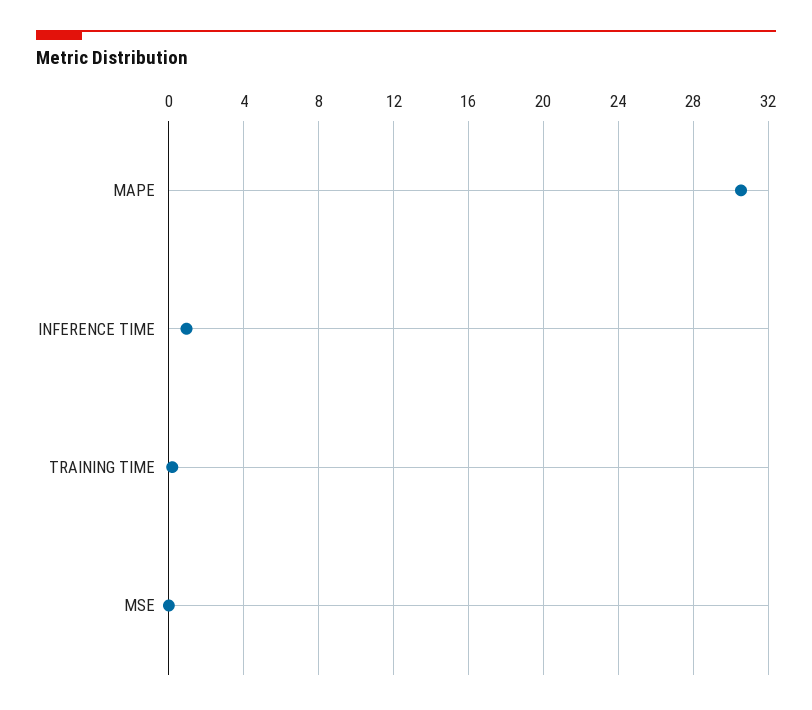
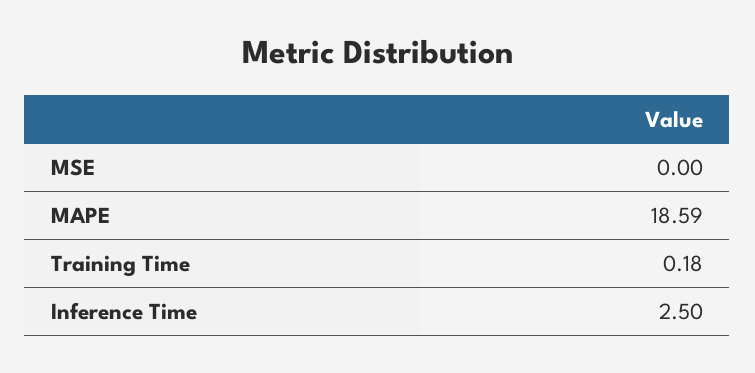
MAPE: 30.5 -> 18.59
INFERENCE TIME: 1 -> 2.5

